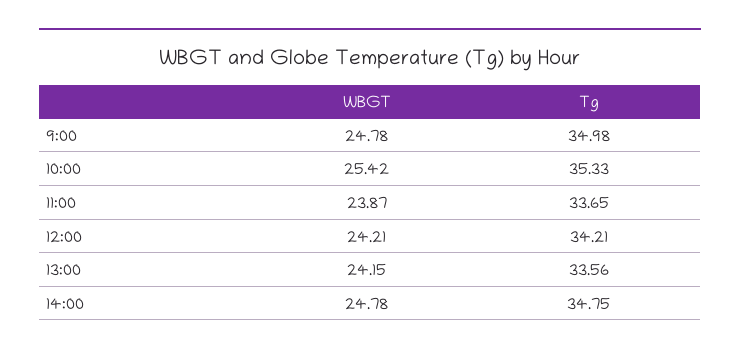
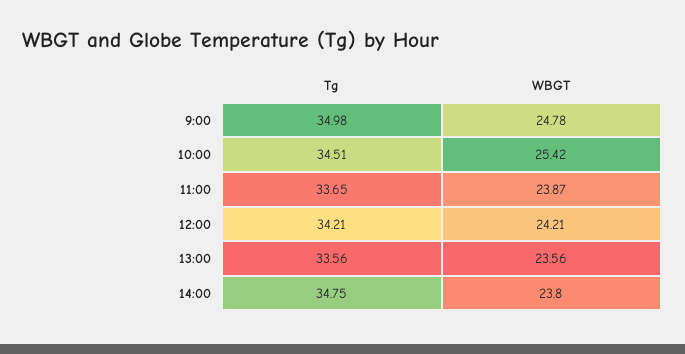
Tg, 10:00: 35.33 -> 34.51
WBGT, 13:00: 24.15 -> 23.56
WBGT, 14:00: 24.78 -> 23.8

